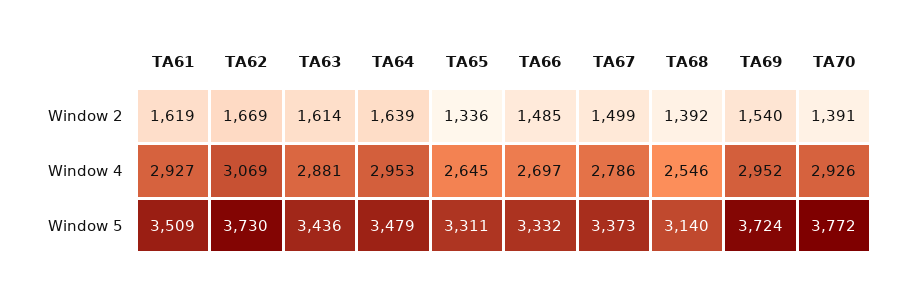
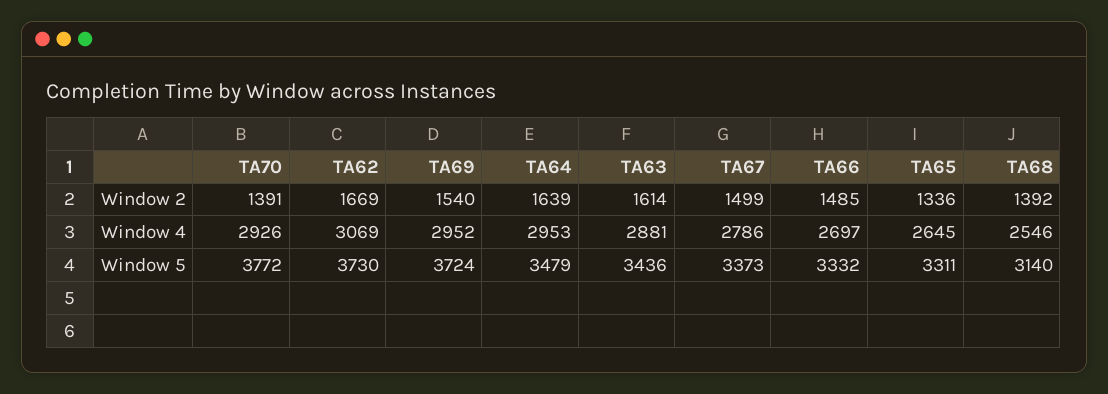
TA61, Window 2: 1619 -> none
TA61, Window 4: 2927 -> none
TA61, Window 5: 3509 -> none

